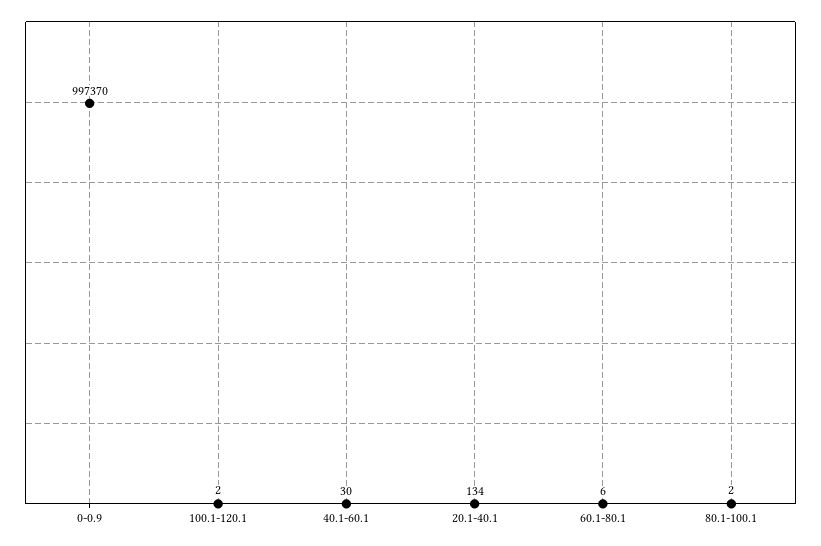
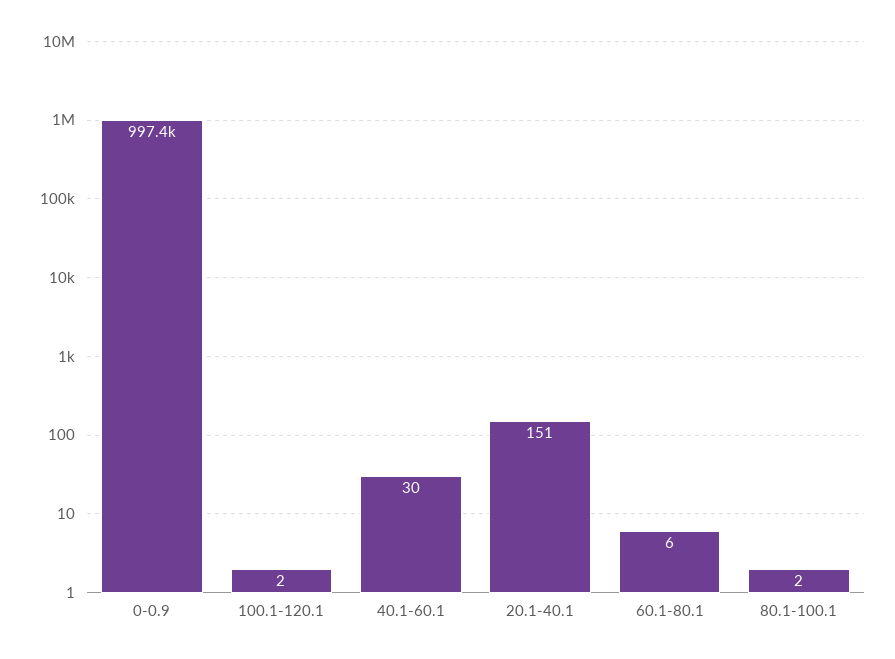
20.1-40.1: 134 -> 151

